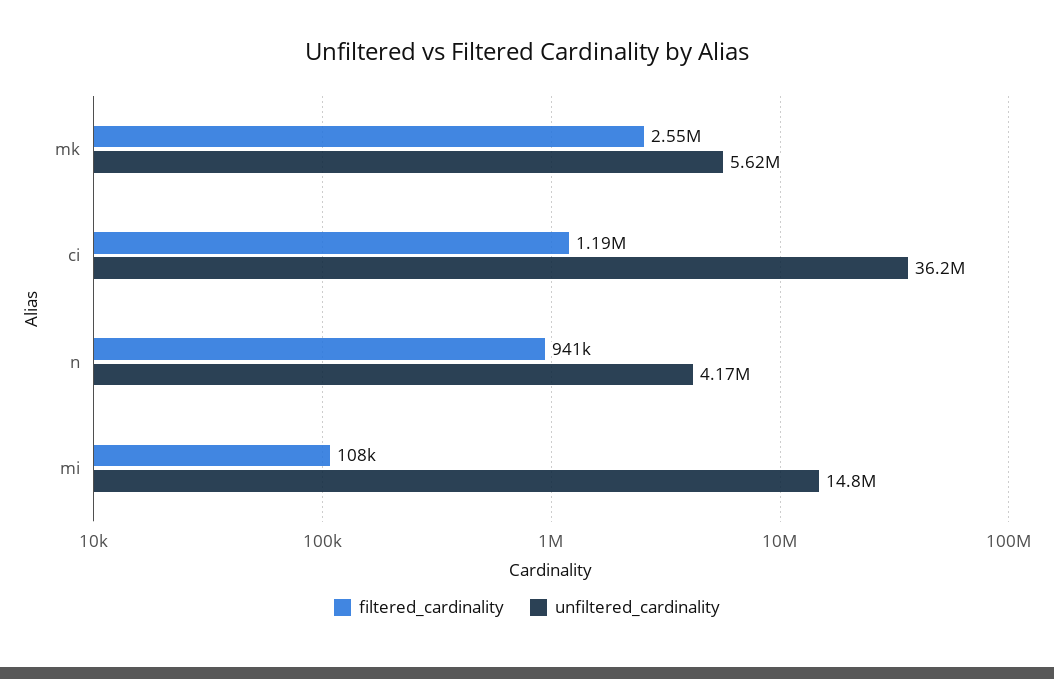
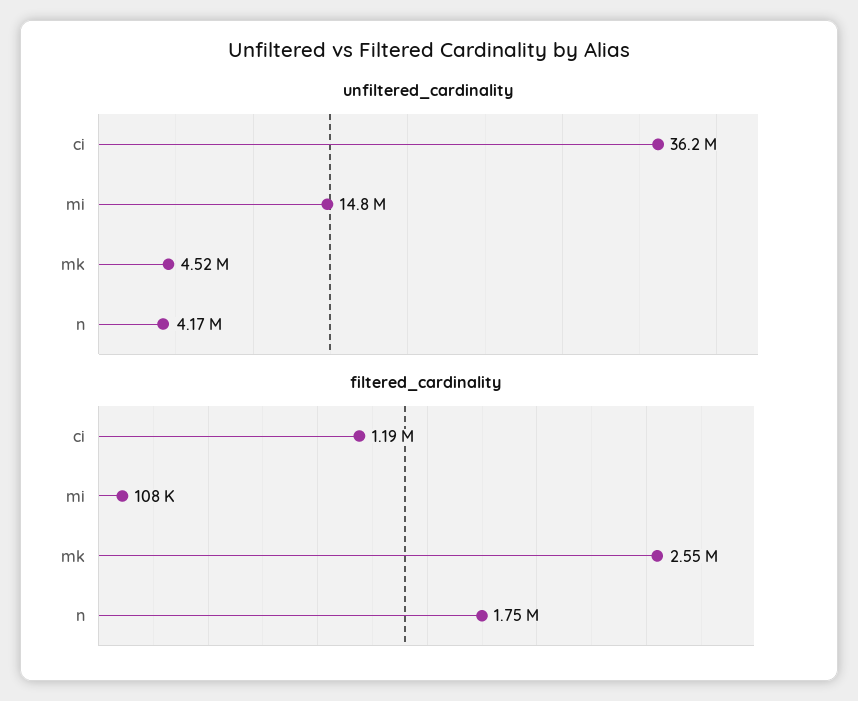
unfiltered_cardinality, mk: 5620000 -> 4520000
filtered_cardinality, n: 941000 -> 1750000

